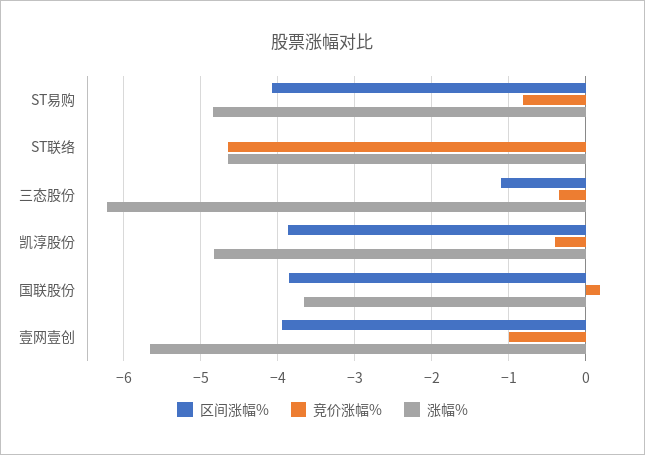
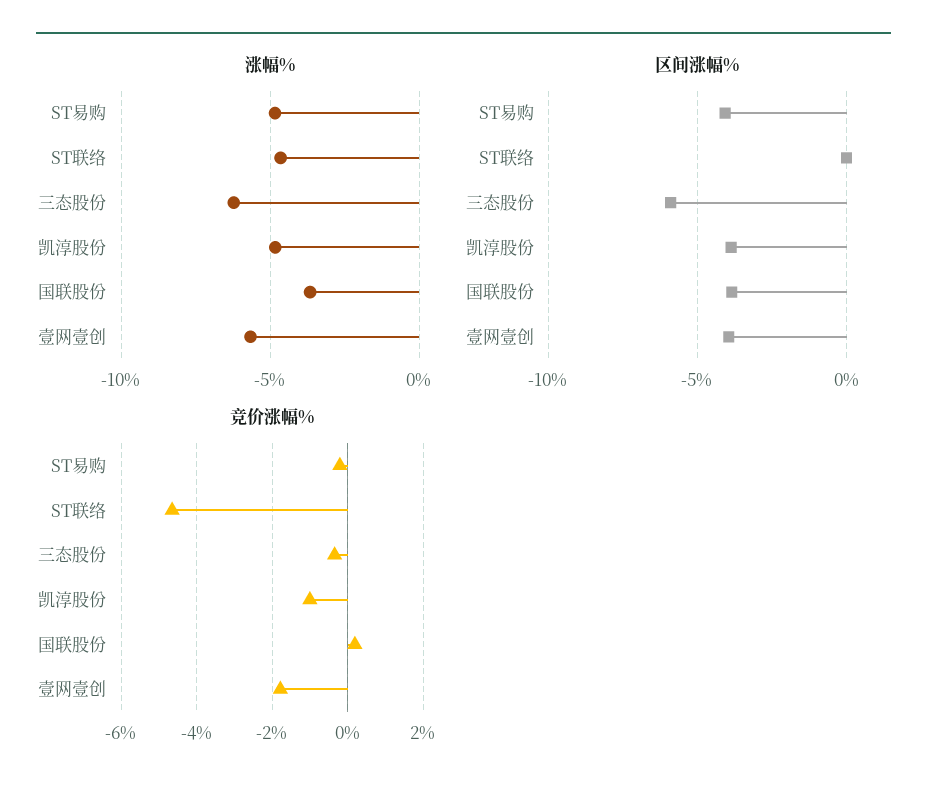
竞价涨幅%, ST易购: -0.8 -> -0.2
区间涨幅%, 三态股份: -1.1 -> -6
竞价涨幅%, 凯淳股份: -0.4 -> -1
竞价涨幅%, 壹网壹创: -1 -> -1.8

